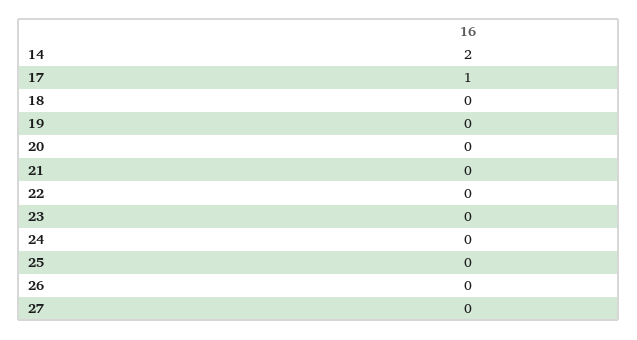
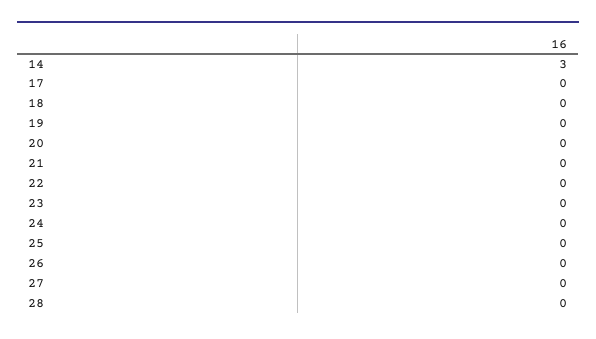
14: 2 -> 3
17: 1 -> 0
28: none -> 0

